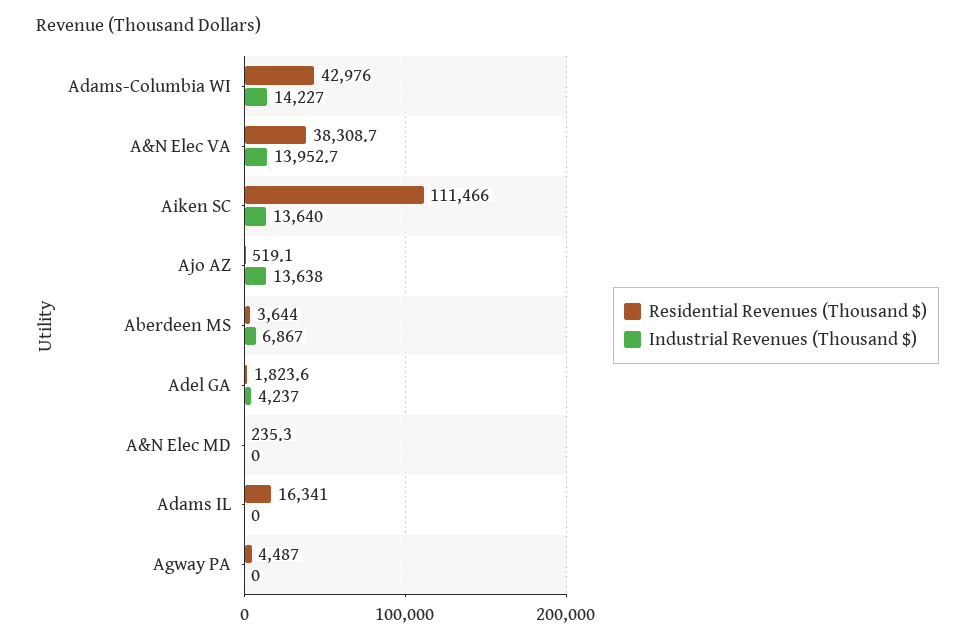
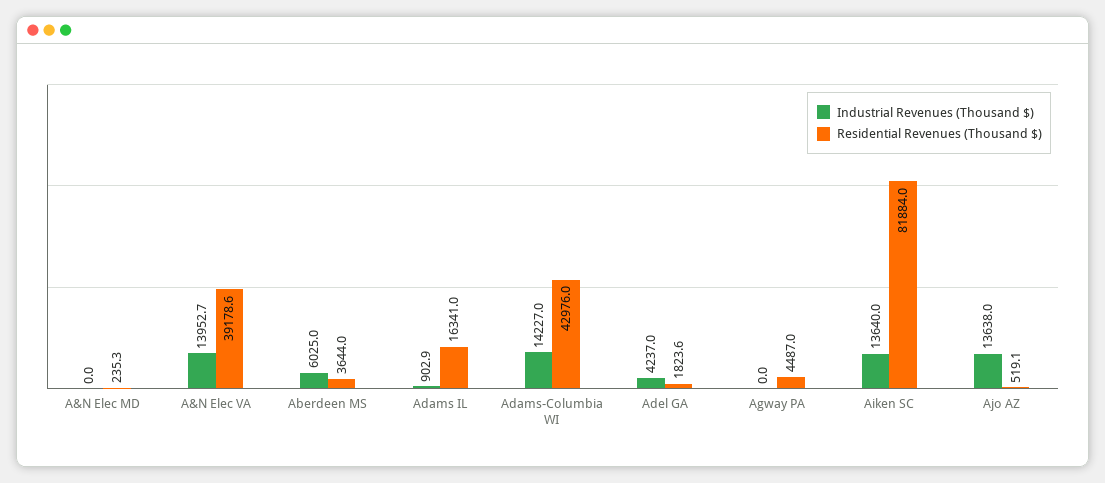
Residential Revenues (Thousand $), A&N Elec VA: 38308.7 -> 39178.6
Residential Revenues (Thousand $), Aiken SC: 111466 -> 81884
Industrial Revenues (Thousand $), Aberdeen MS: 6867 -> 6025
Industrial Revenues (Thousand $), Adams IL: 0 -> 902.9

